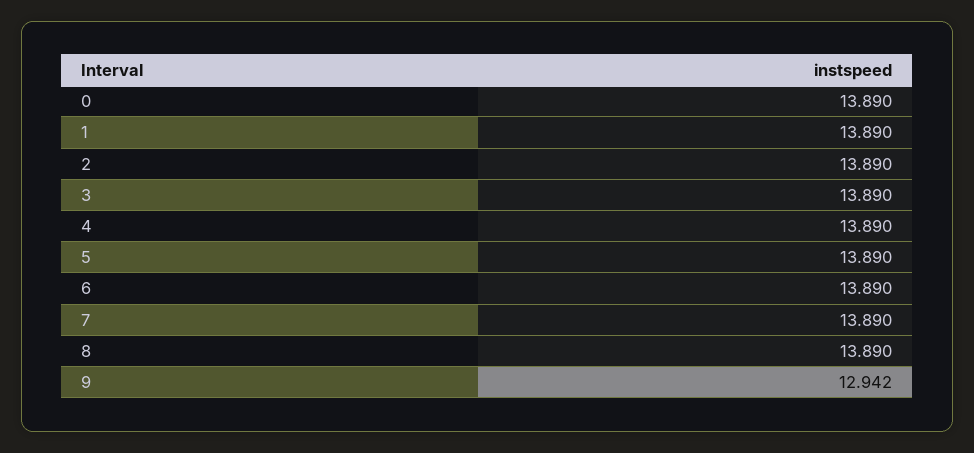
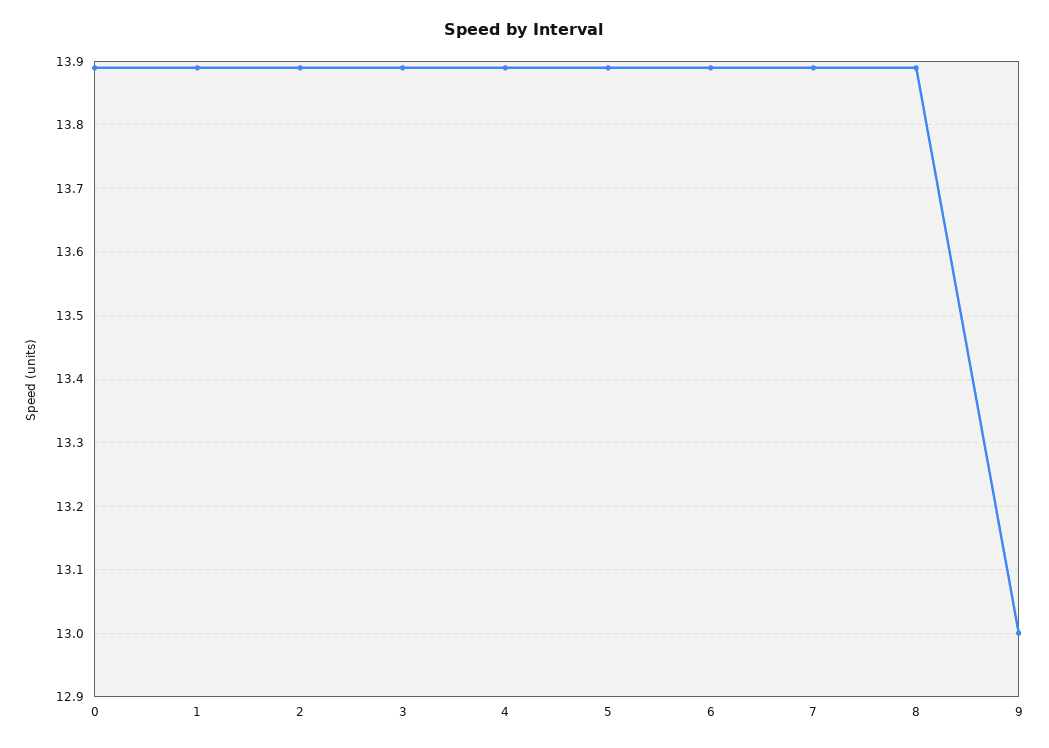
9: 12.942 -> 13

